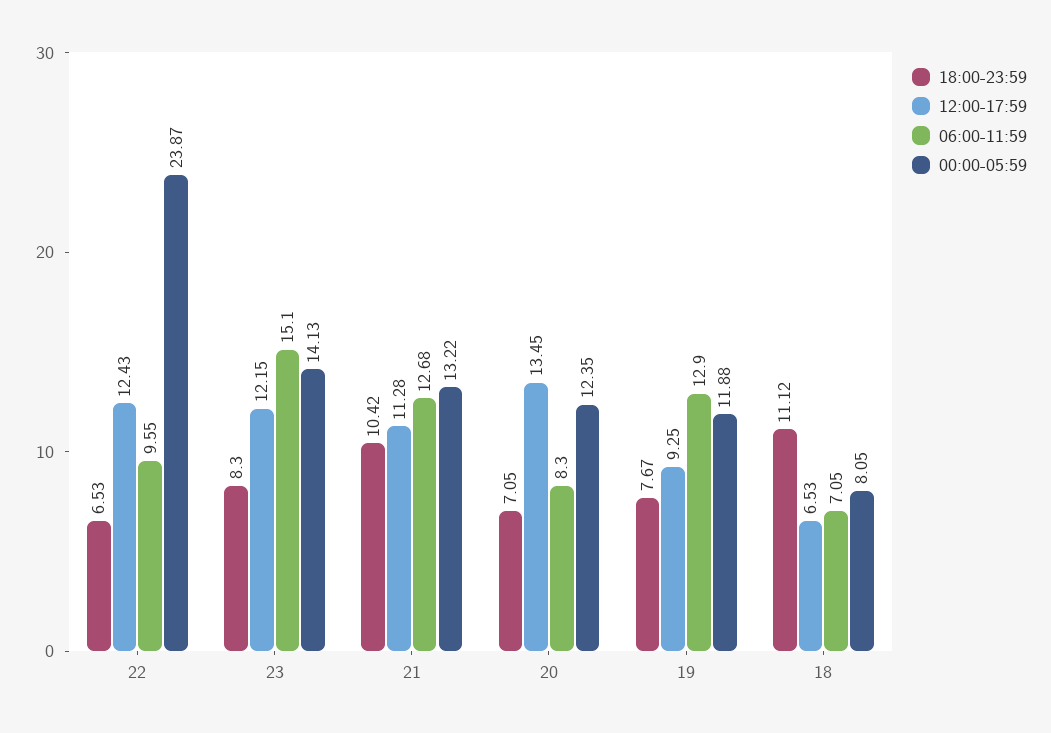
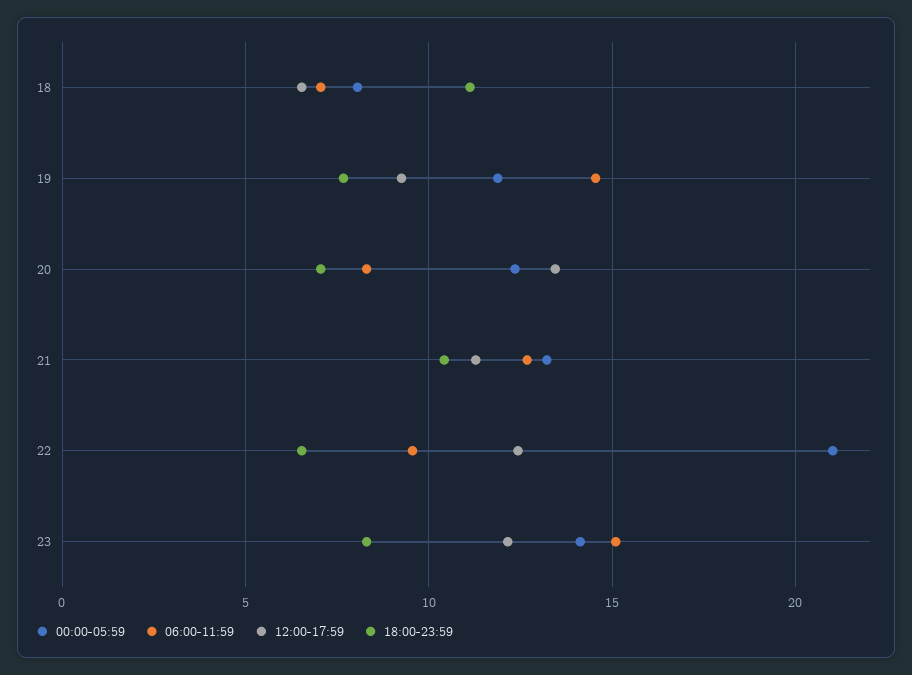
00:00-05:59, 22: 23.87 -> 21
06:00-11:59, 19: 12.9 -> 14.5

